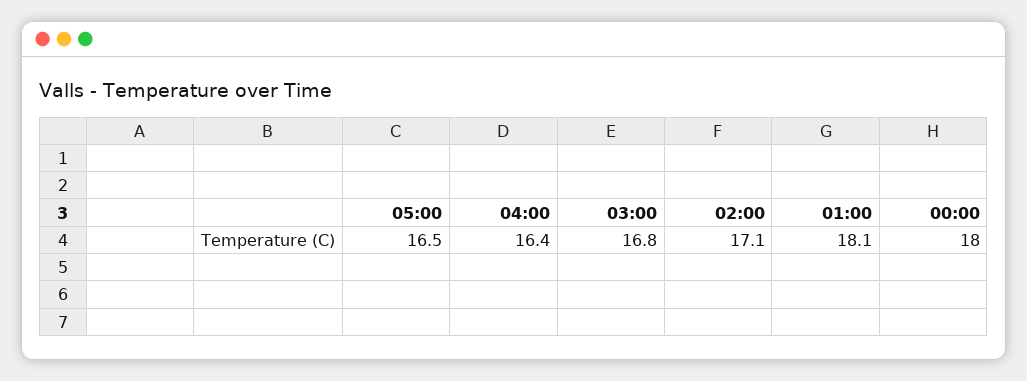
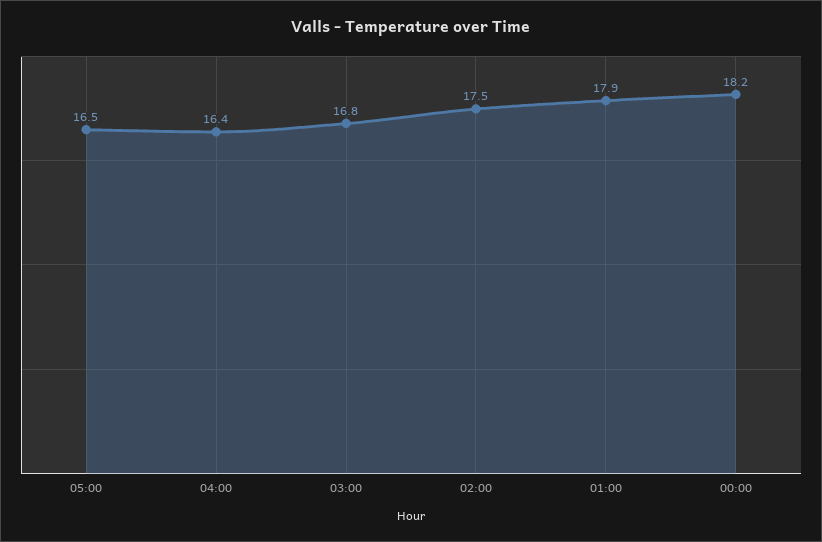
02:00: 17.1 -> 17.5
01:00: 18.1 -> 17.9
00:00: 18 -> 18.2

